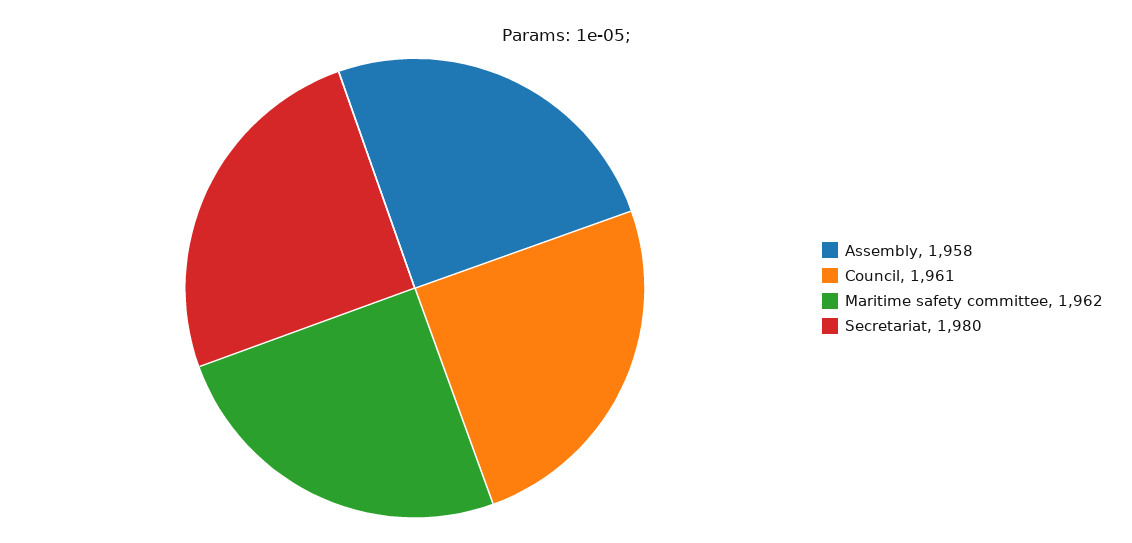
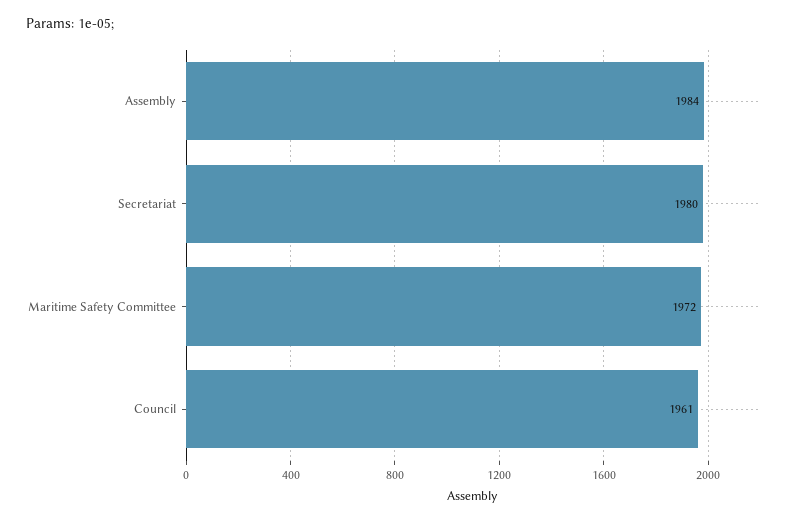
Assembly: 1958 -> 1984
Maritime safety committee: 1962 -> 1972

